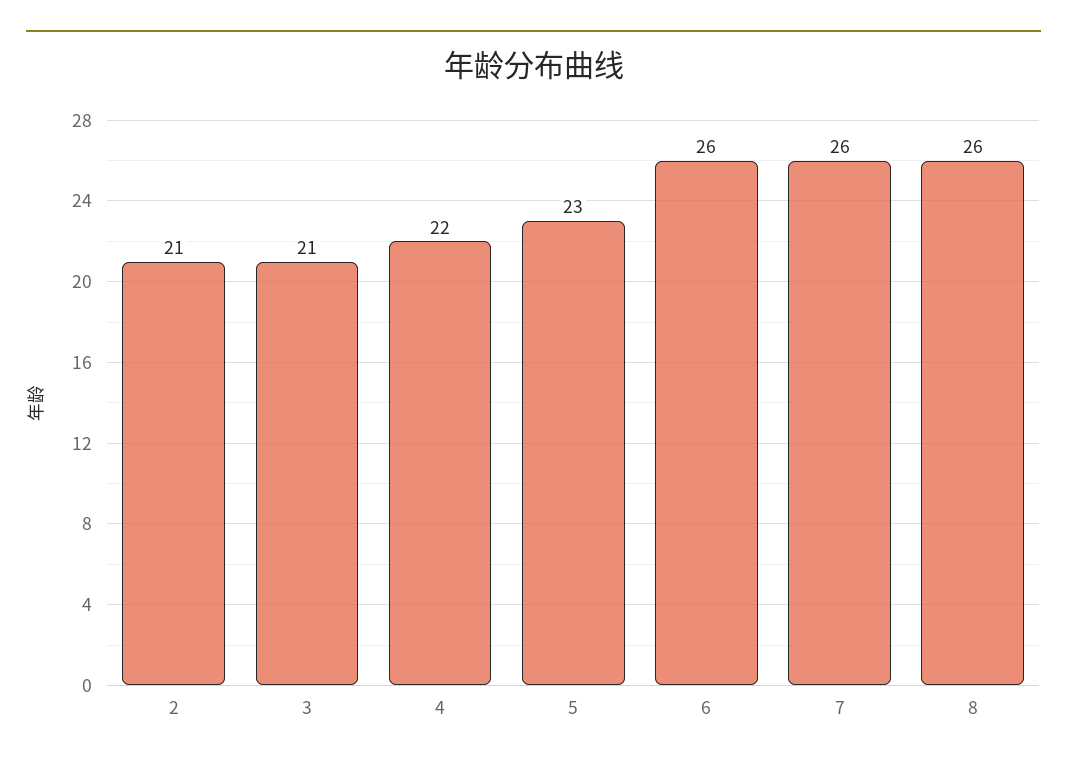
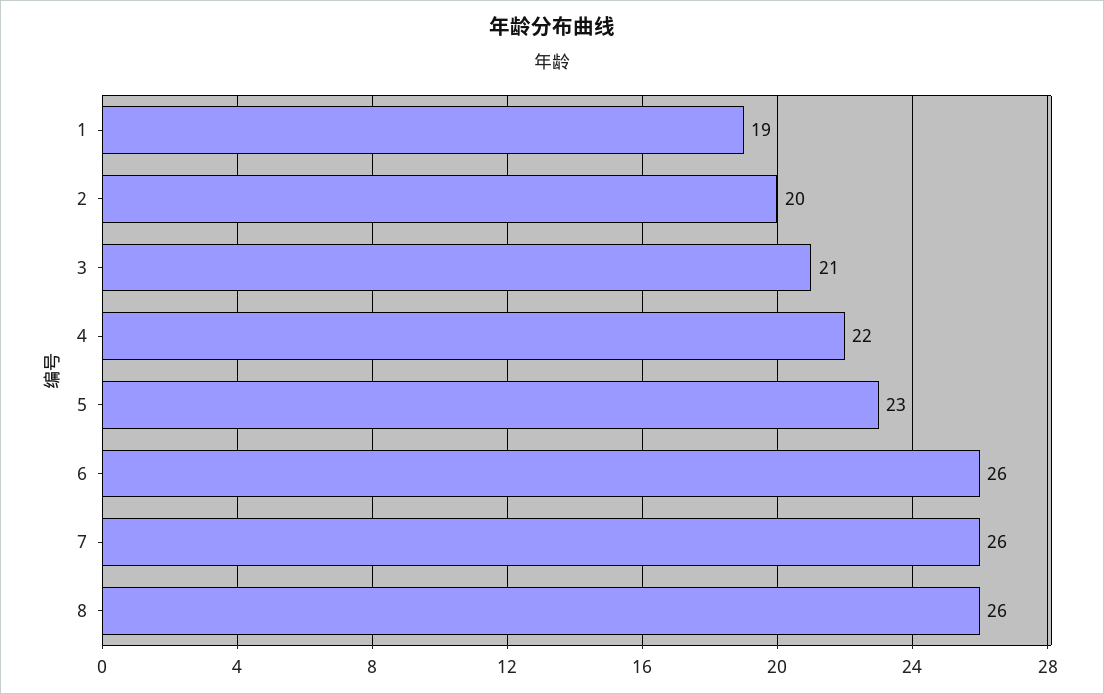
2: 21 -> 20
1: none -> 19

